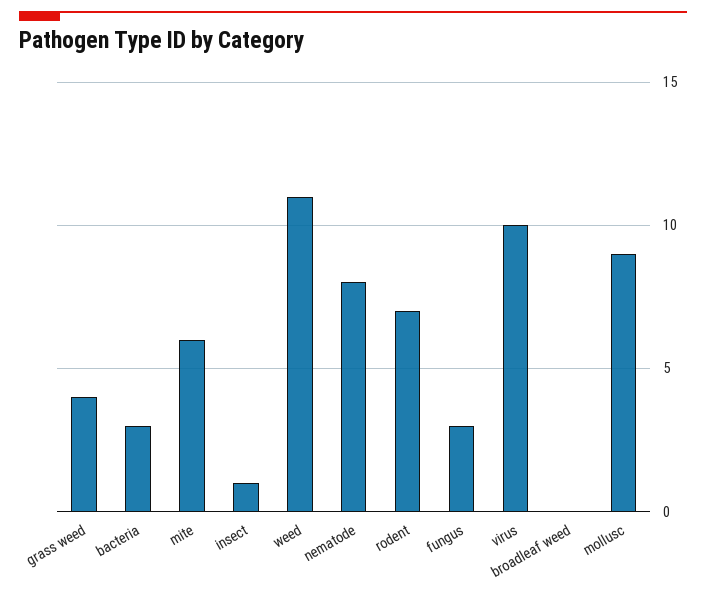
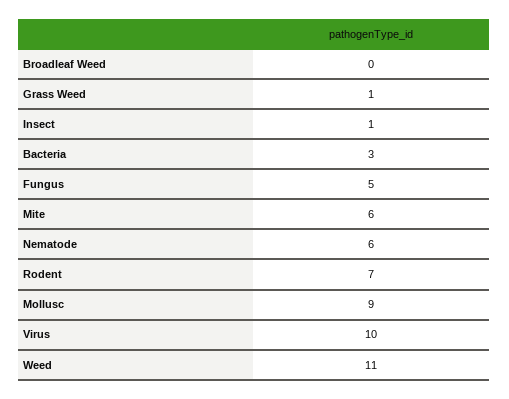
grass weed: 4 -> 1
nematode: 8 -> 6
fungus: 3 -> 5

